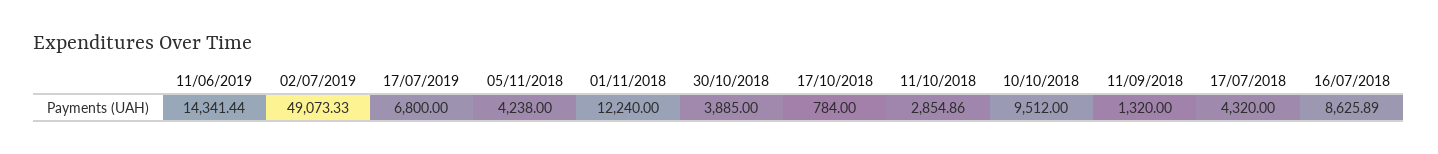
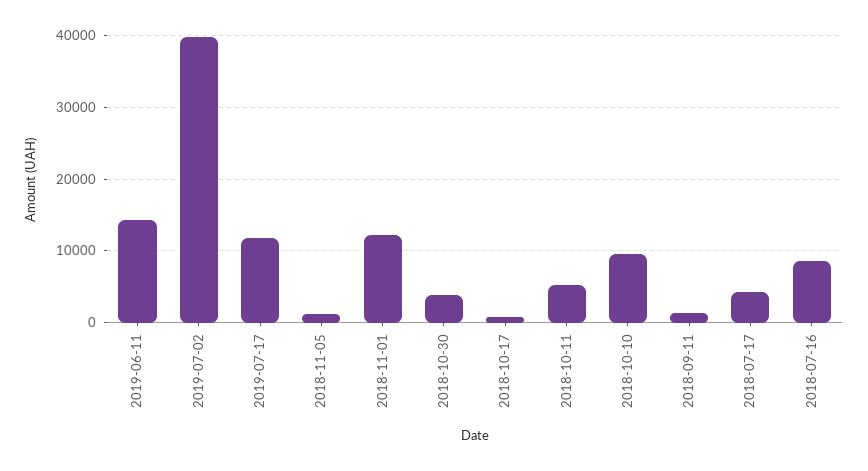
02/07/2019: 49073.33 -> 40000
17/07/2019: 6800 -> 12000
05/11/2018: 4238 -> 1000
11/10/2018: 2854.86 -> 5000

